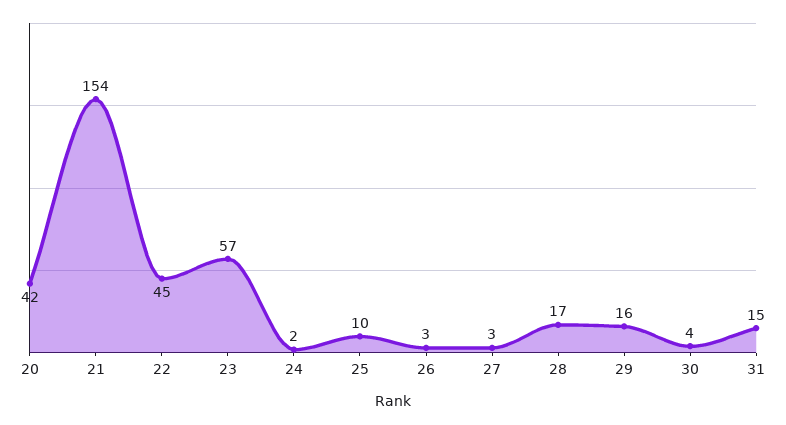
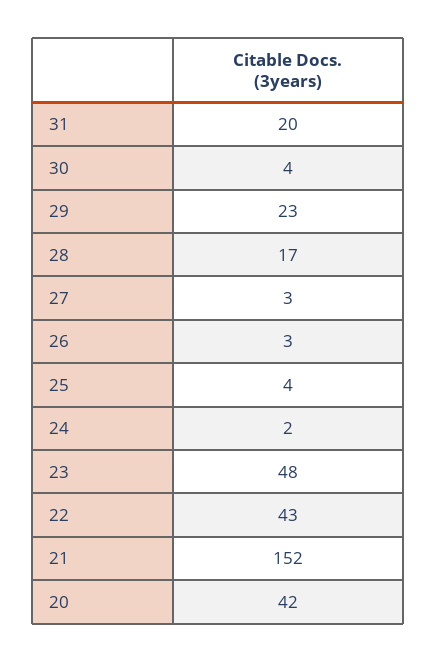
21: 154 -> 152
22: 45 -> 43
23: 57 -> 48
25: 10 -> 4
29: 16 -> 23
31: 15 -> 20

